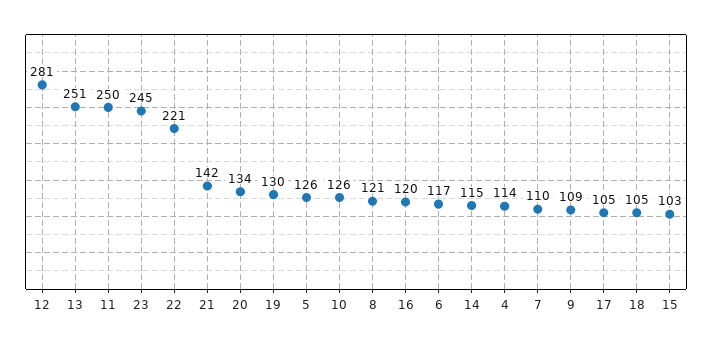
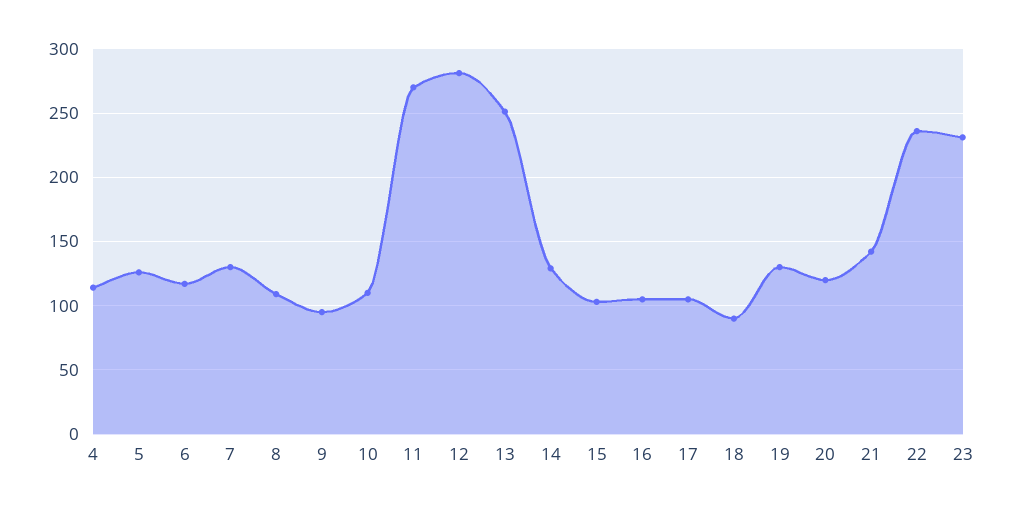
11: 250 -> 270
23: 245 -> 230
22: 221 -> 235
20: 134 -> 120
10: 126 -> 110
8: 121 -> 110
16: 120 -> 105
14: 115 -> 130
7: 110 -> 130
9: 109 -> 95
18: 105 -> 90

